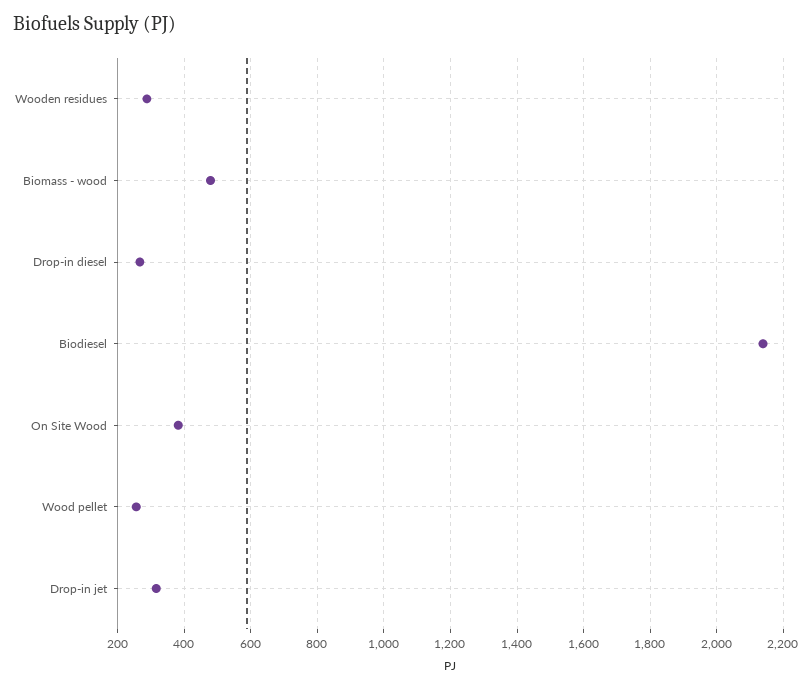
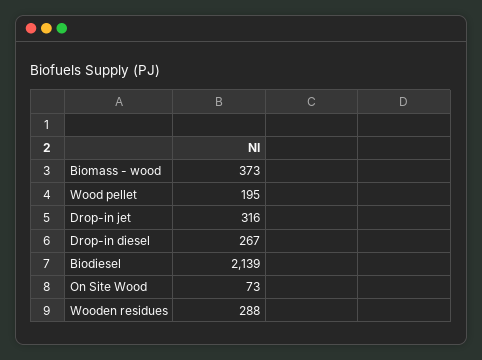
Biomass - wood: 480 -> 373
On Site Wood: 380 -> 73
Wood pellet: 260 -> 195

